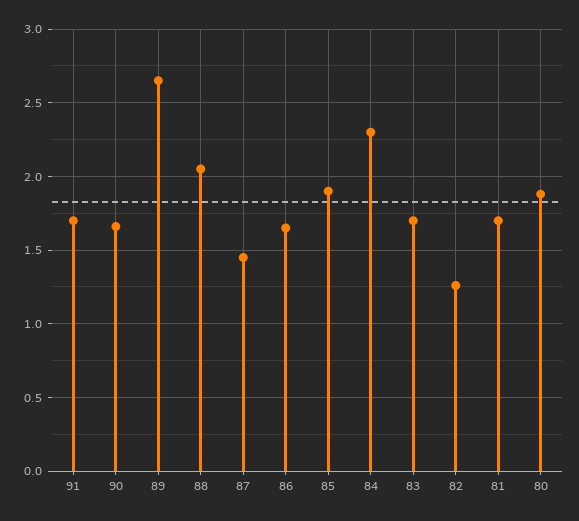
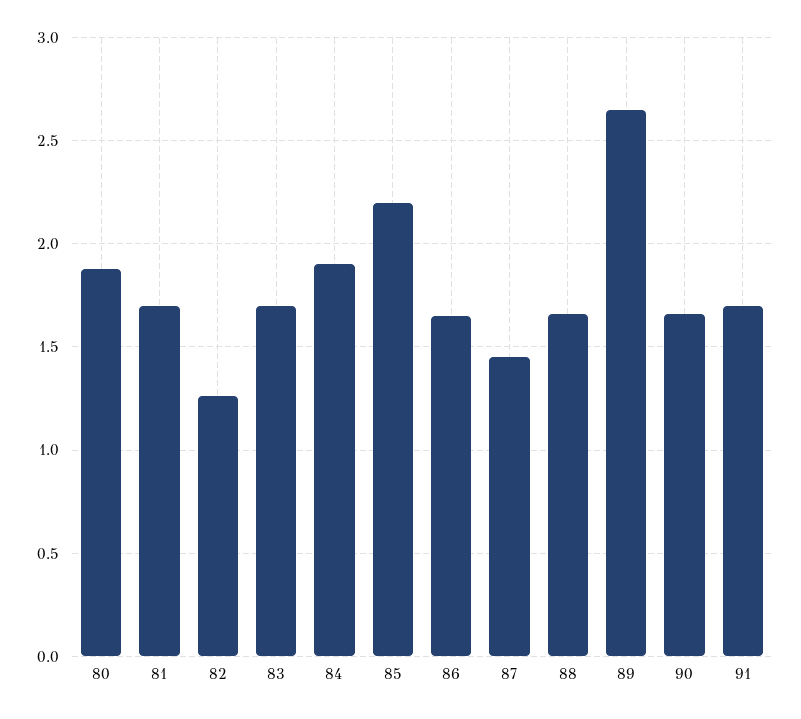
88: 2.05 -> 1.65
85: 1.9 -> 2.2
84: 2.3 -> 1.9

